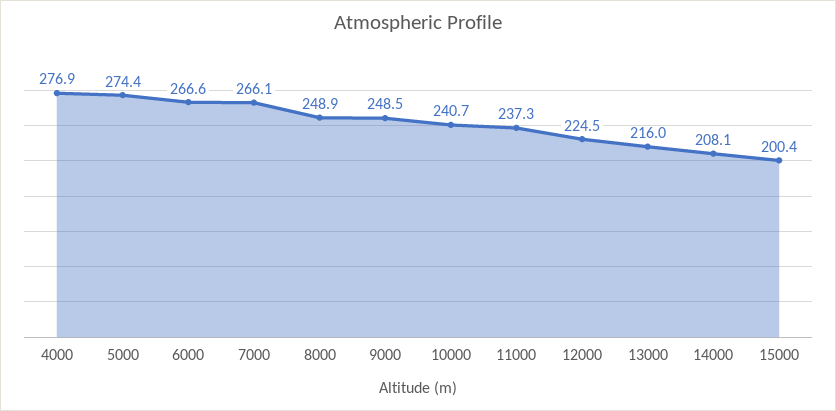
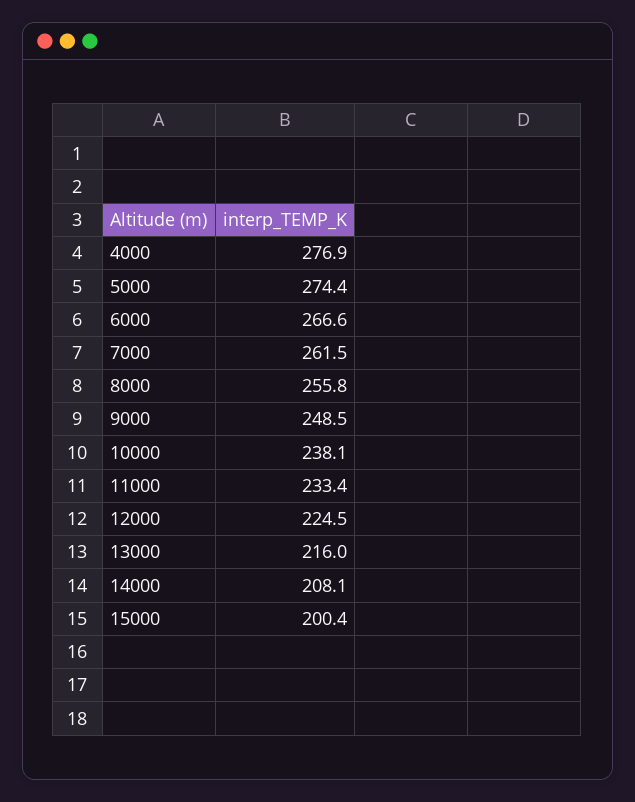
7000: 266.1 -> 261.5
8000: 248.9 -> 255.8
10000: 240.7 -> 238.1
11000: 237.3 -> 233.4

